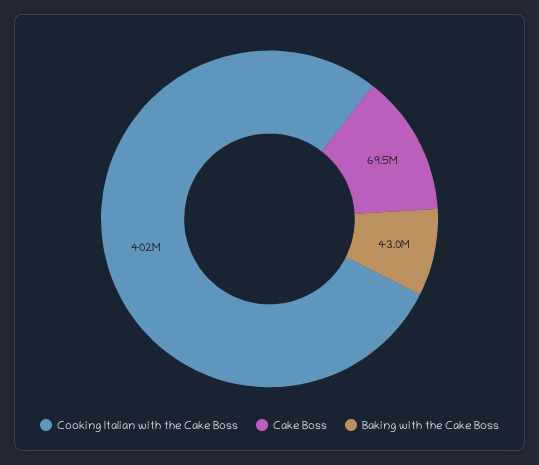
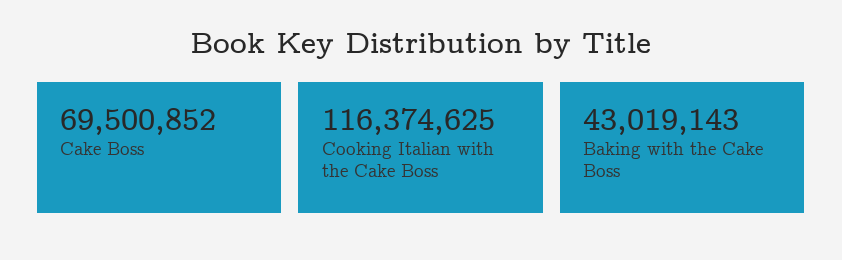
Cooking Italian with the Cake Boss: 402000000 -> 116374625

